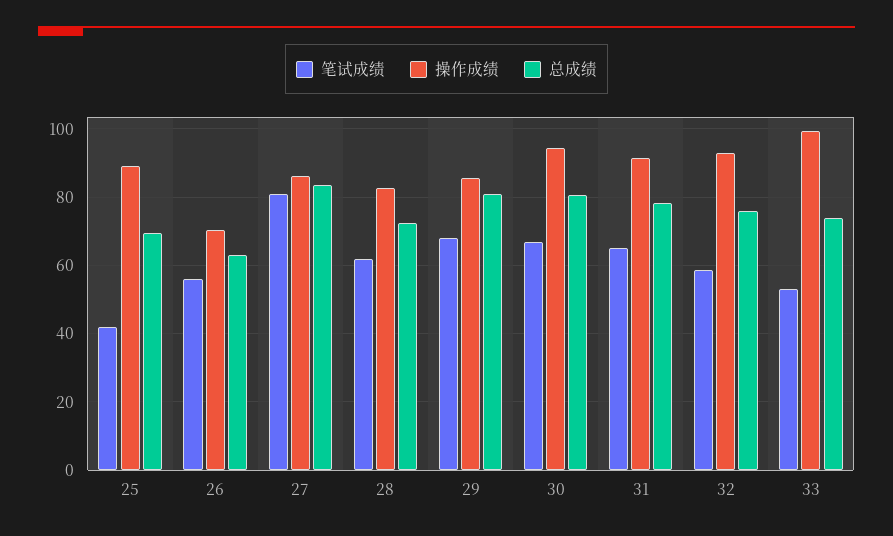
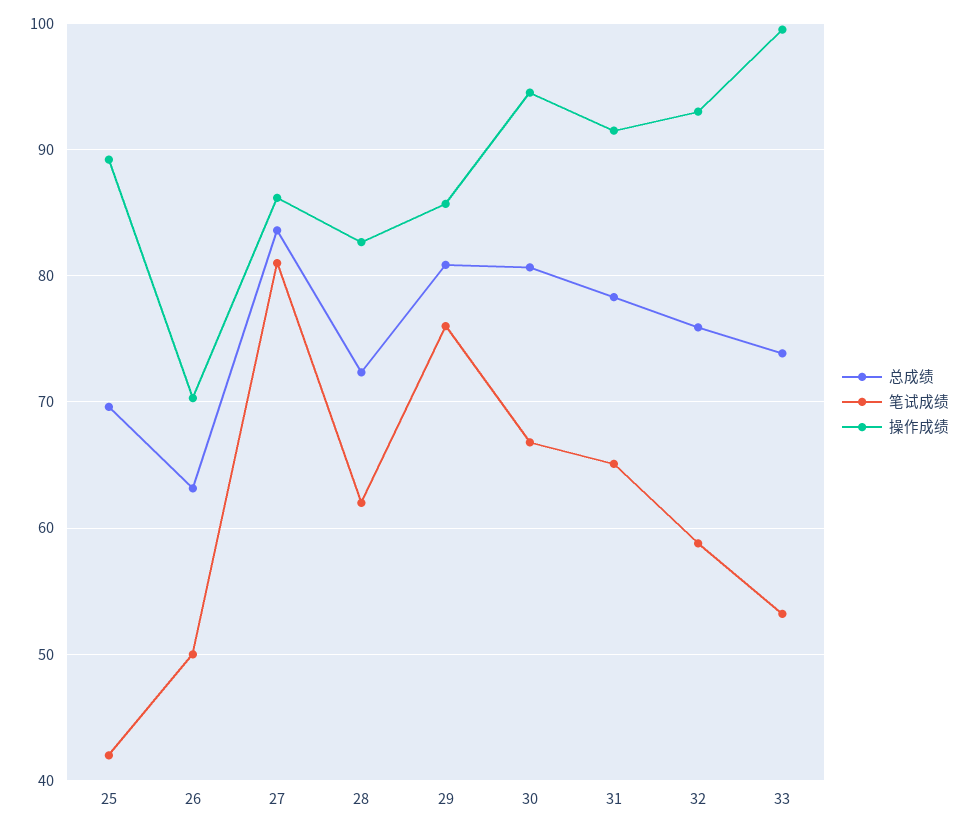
笔试成绩, 26: 56 -> 50
笔试成绩, 29: 68 -> 76

